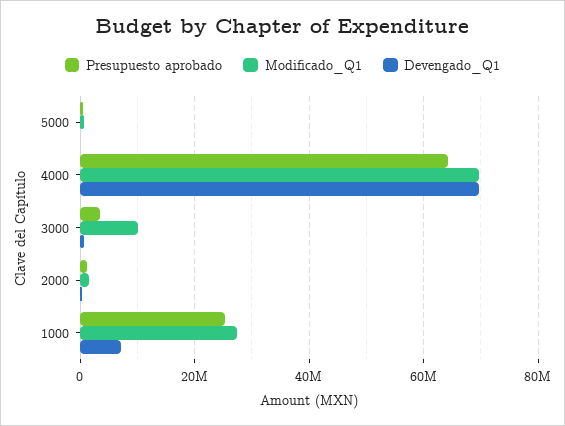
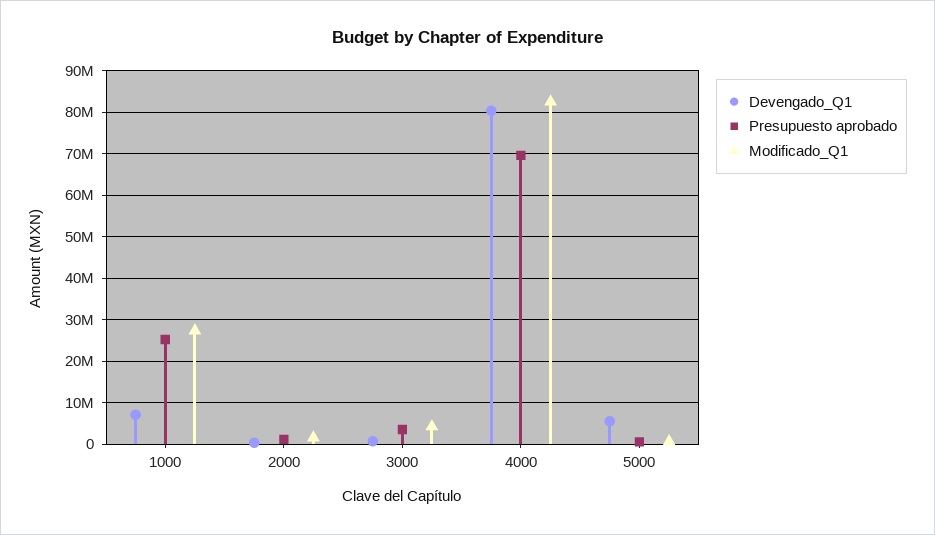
Devengado_Q1, 5000: 0 -> 6000000
Presupuesto aprobado, 4000: 64000000 -> 70000000
Modificado_Q1, 4000: 70000000 -> 82000000
Devengado_Q1, 4000: 70000000 -> 80000000
Modificado_Q1, 3000: 10000000 -> 4000000

